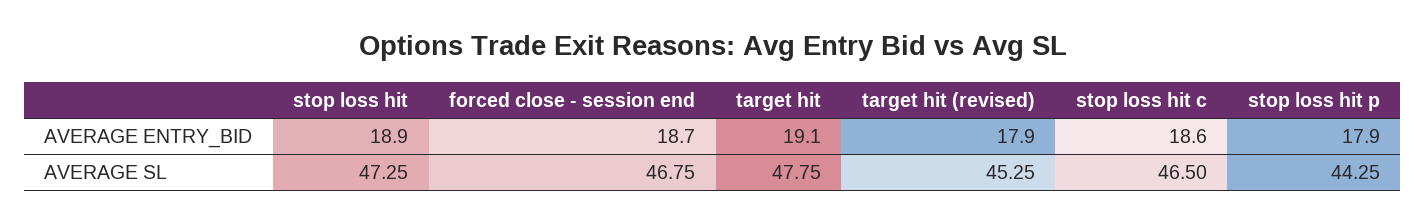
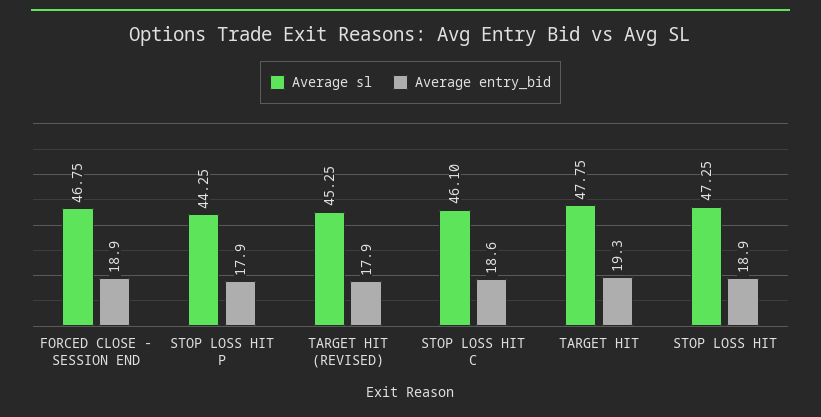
AVERAGE ENTRY_BID, forced close - session end: 18.7 -> 18.9
AVERAGE ENTRY_BID, target hit: 19.1 -> 19.3
AVERAGE SL, stop loss hit c: 46.5 -> 46.1

